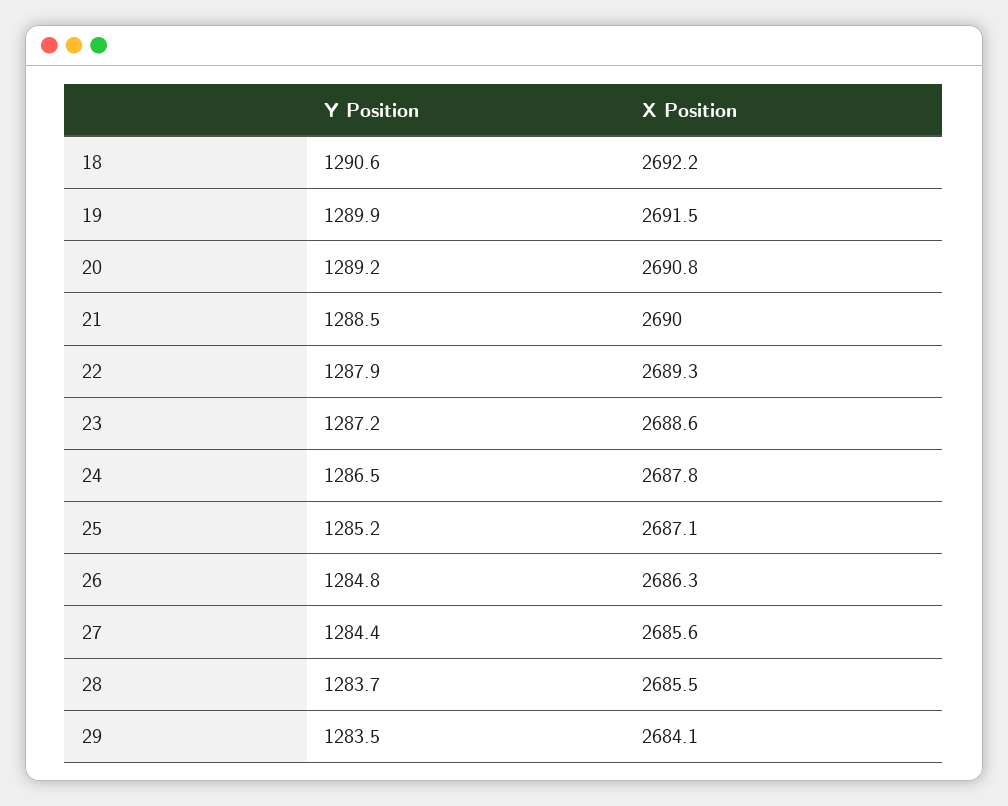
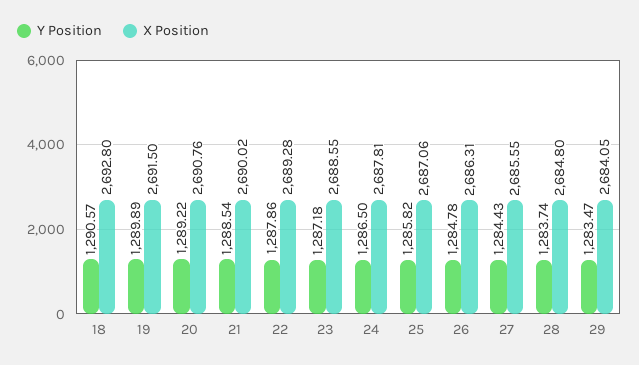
X Position, 18: 2692.2 -> 2692.8
Y Position, 25: 1285.2 -> 1285.82
X Position, 28: 2685.5 -> 2684.8

